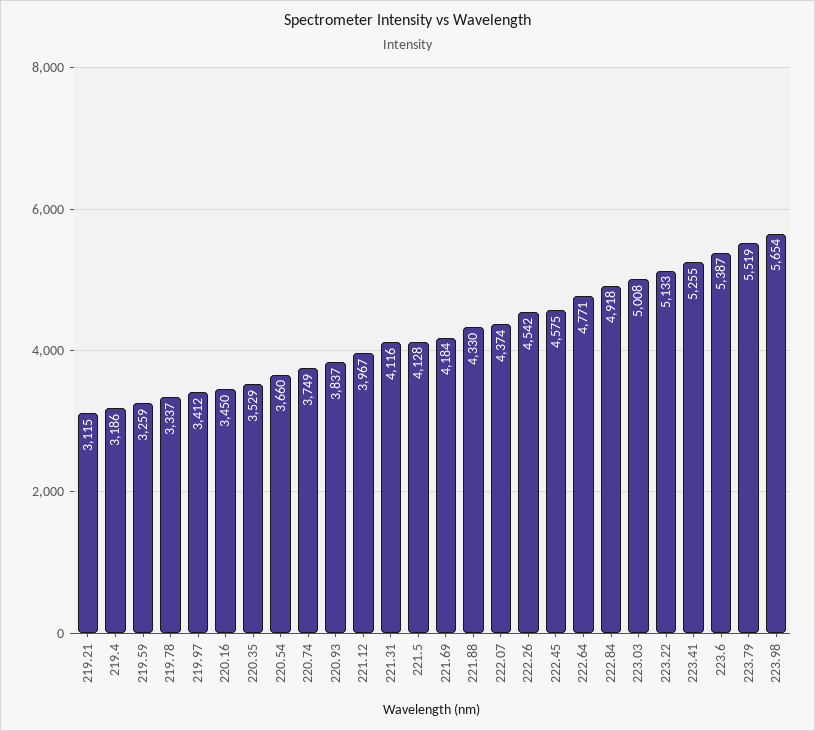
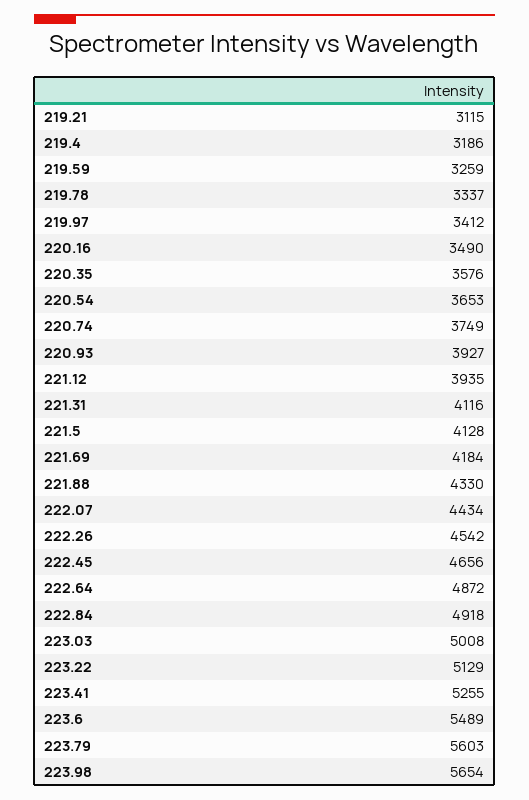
220.16: 3450 -> 3490
220.35: 3529 -> 3576
220.54: 3660 -> 3653
220.93: 3837 -> 3927
221.12: 3967 -> 3935
222.07: 4374 -> 4434
222.45: 4575 -> 4656
222.64: 4771 -> 4872
223.22: 5133 -> 5129
223.6: 5387 -> 5489
223.79: 5519 -> 5603

